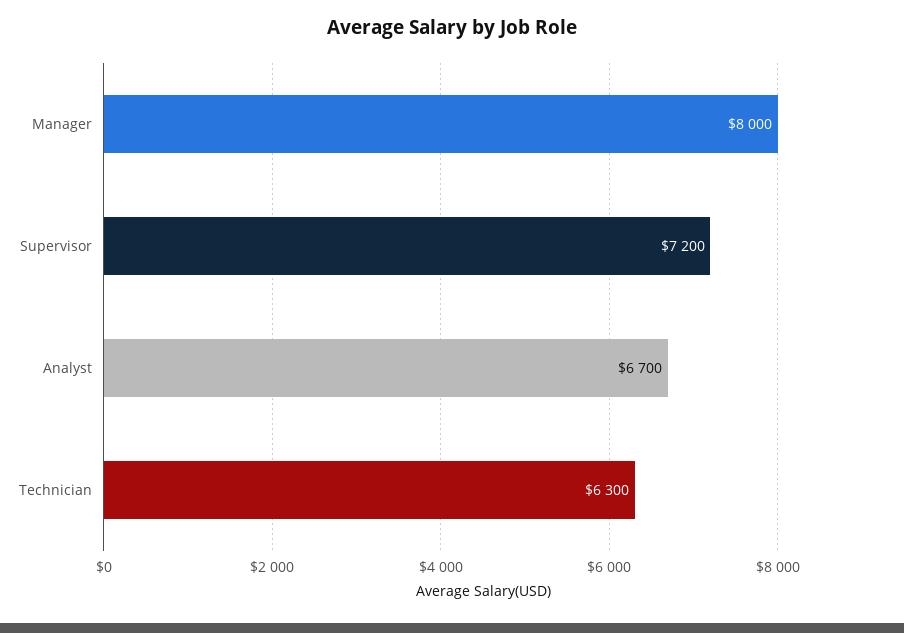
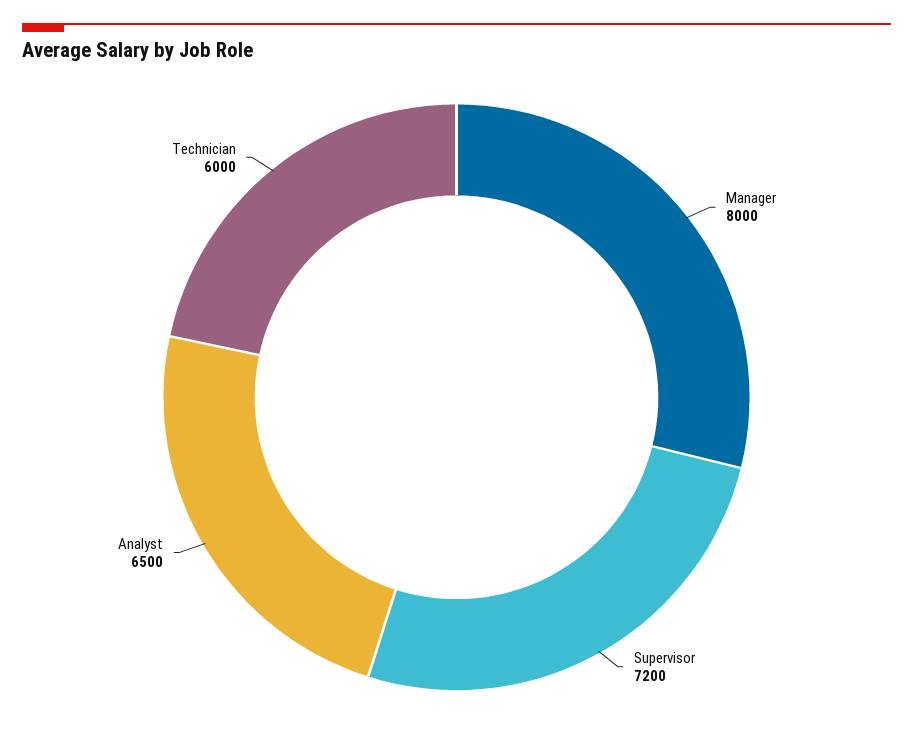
Analyst: 6700 -> 6500
Technician: 6300 -> 6000

